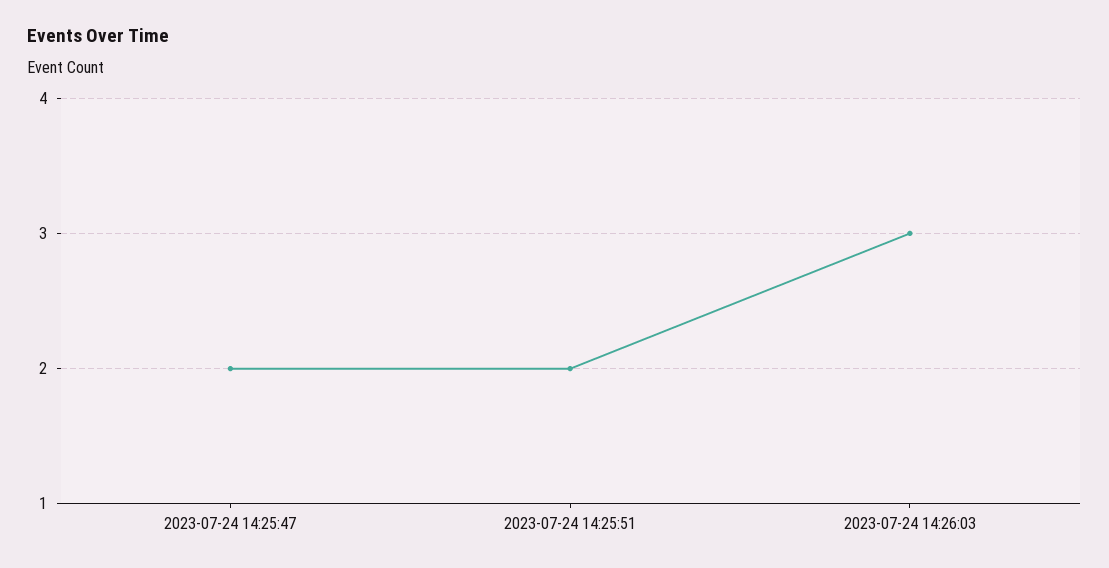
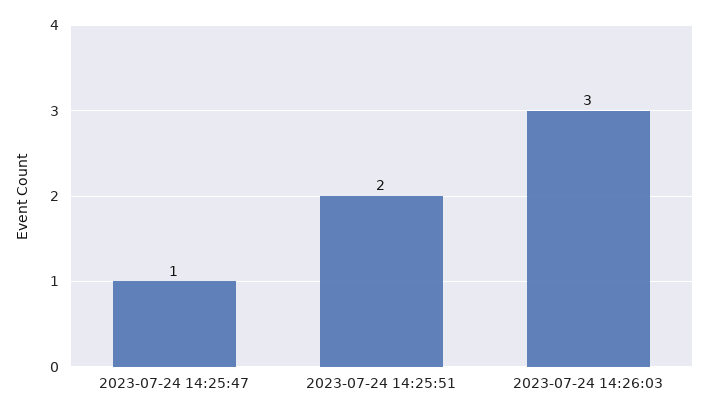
2023-07-24 14:25:47: 2 -> 1

